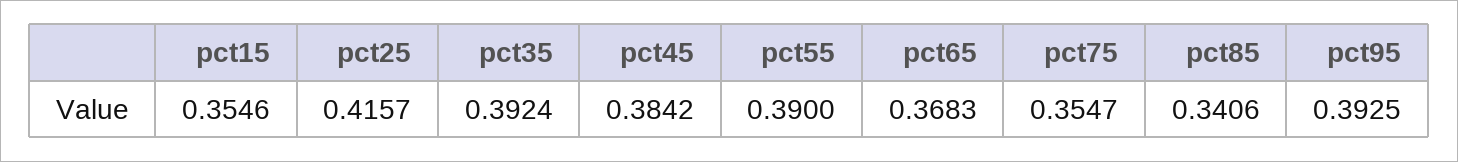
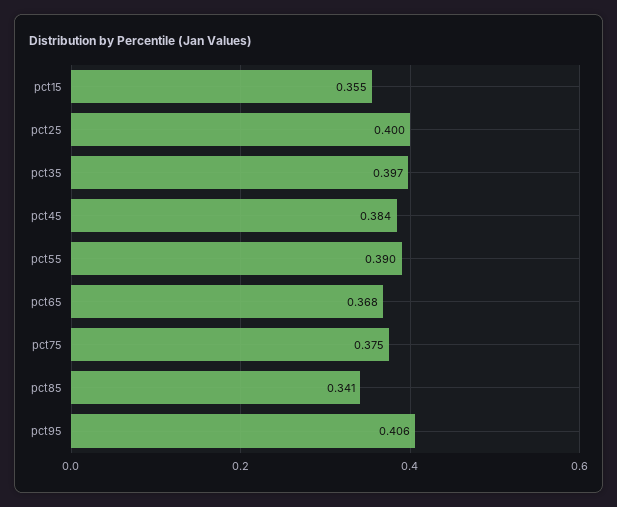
pct25: 0.4157 -> 0.4
pct35: 0.3924 -> 0.397
pct75: 0.3547 -> 0.375
pct95: 0.3925 -> 0.406

